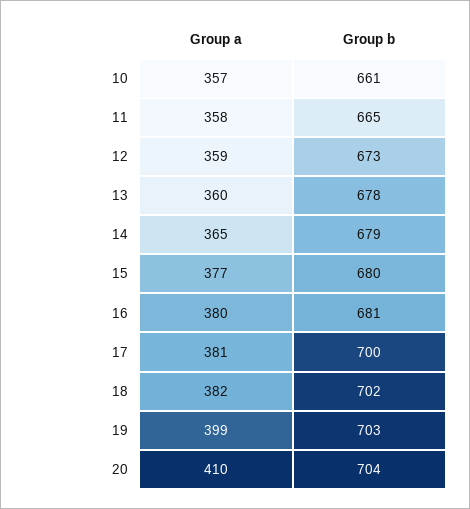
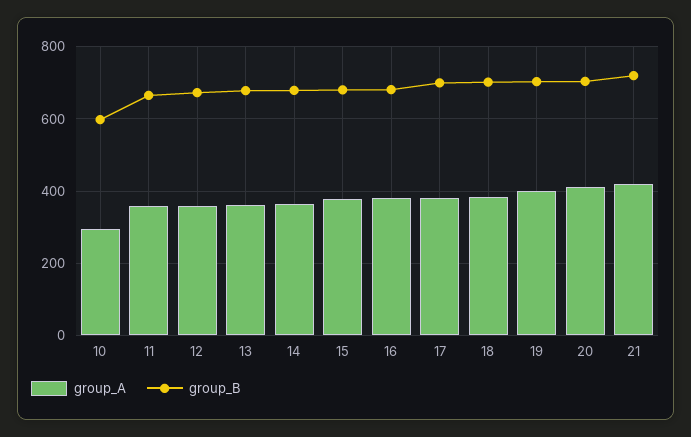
Group a, 10: 357 -> 300
Group b, 10: 661 -> 600
Group a, 21: none -> 420
Group b, 21: none -> 720

